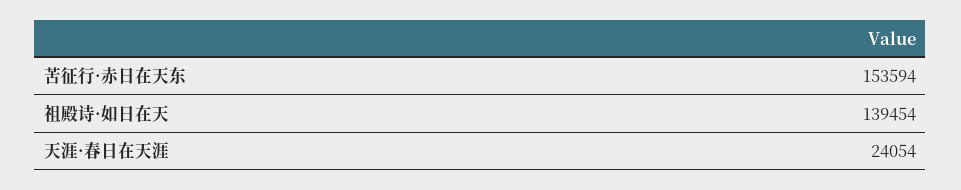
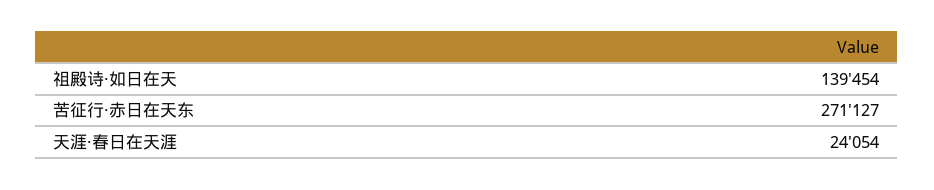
苦征行·赤日在天东: 153594 -> 271127

